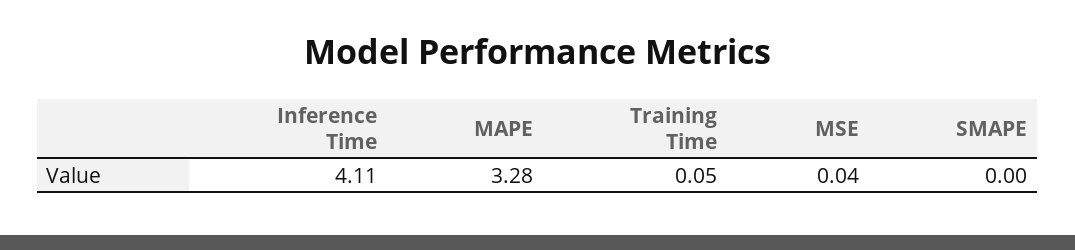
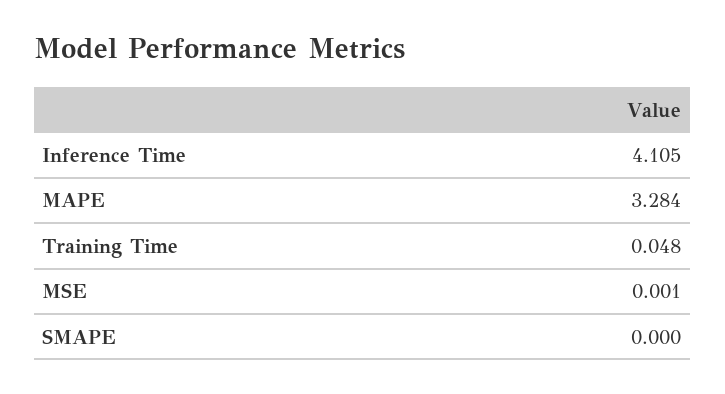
MSE: 0.04 -> 0.001

